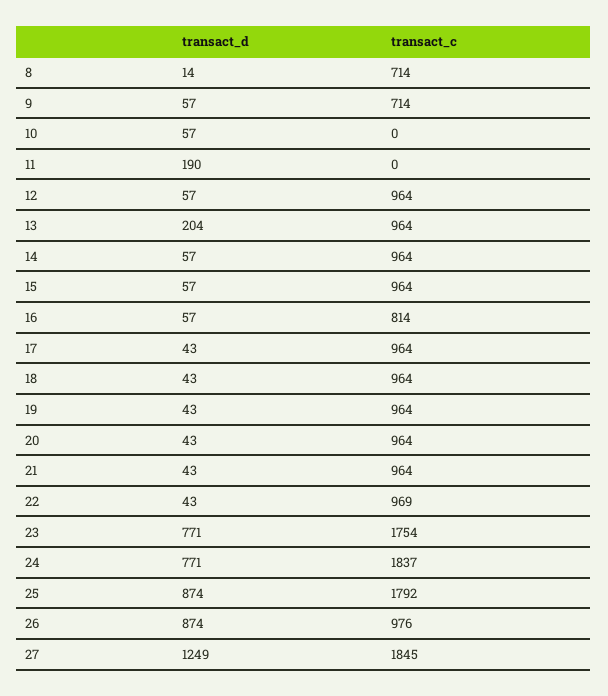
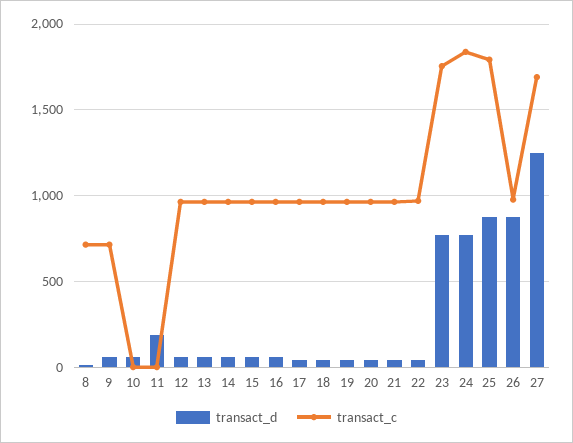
transact_d, 13: 204 -> 50
transact_c, 16: 814 -> 950
transact_c, 27: 1845 -> 1700

